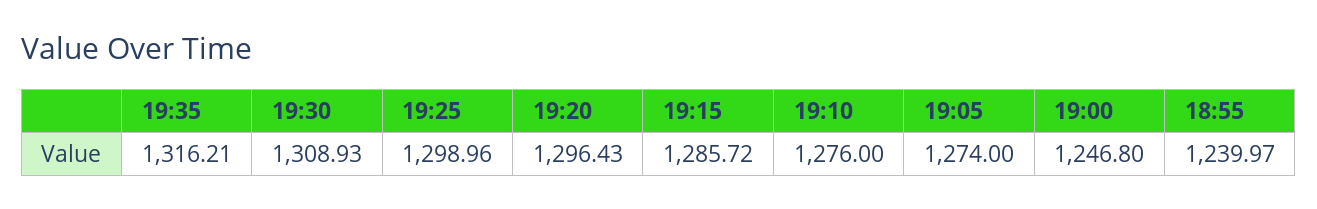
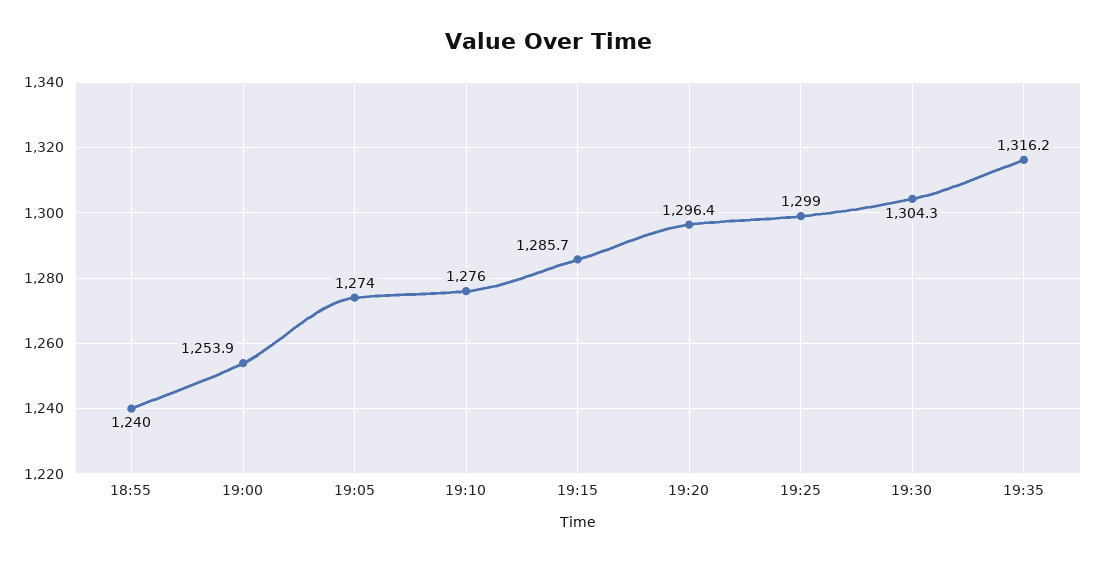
19:30: 1308.93 -> 1304.3
19:00: 1246.8 -> 1253.9

